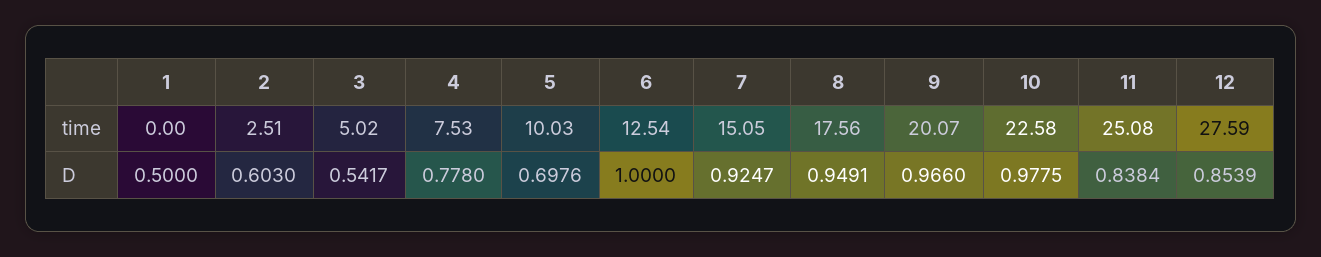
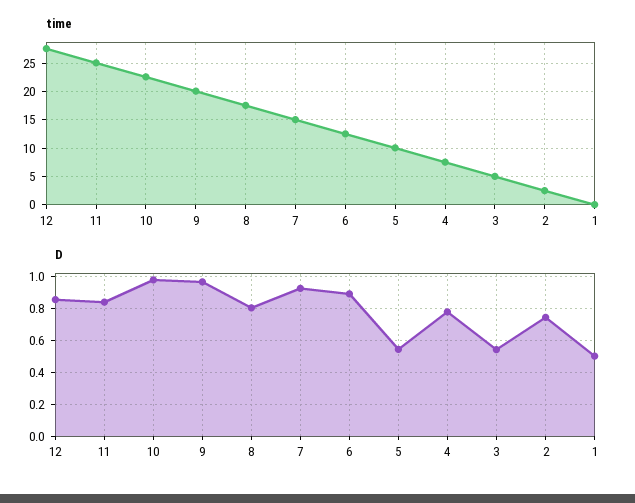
D, 2: 0.603 -> 0.75
D, 5: 0.6976 -> 0.55
D, 6: 1 -> 0.9
D, 8: 0.9491 -> 0.8

